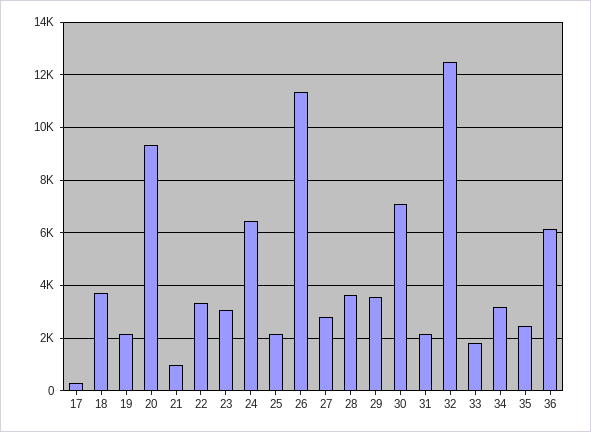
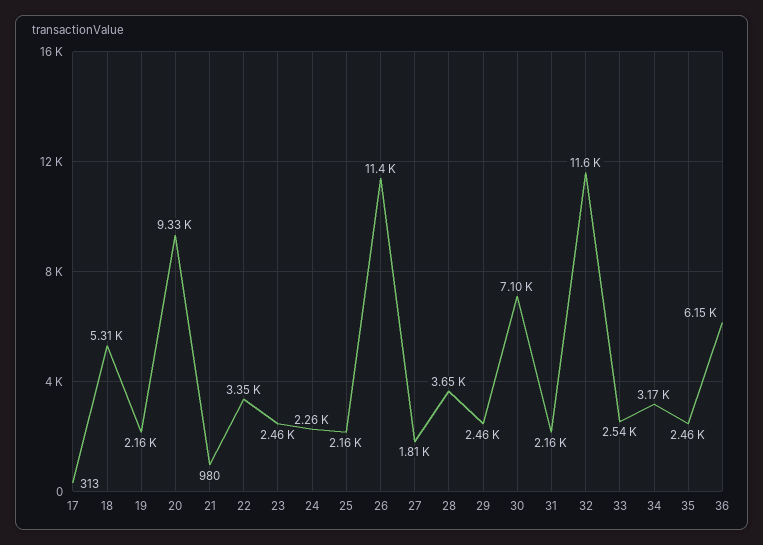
18: 3750 -> 5310
23: 3000 -> 2460
24: 6500 -> 2260
27: 2750 -> 1810
29: 3500 -> 2460
32: 12500 -> 11600
33: 1750 -> 2540

